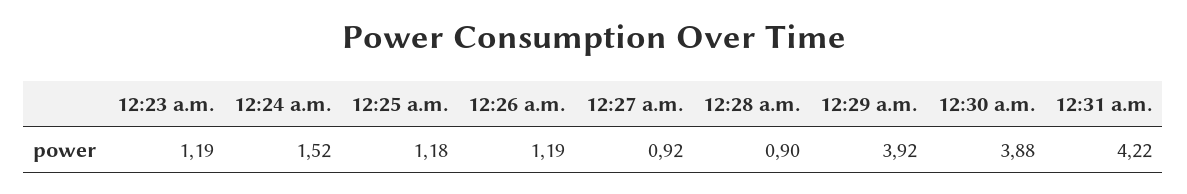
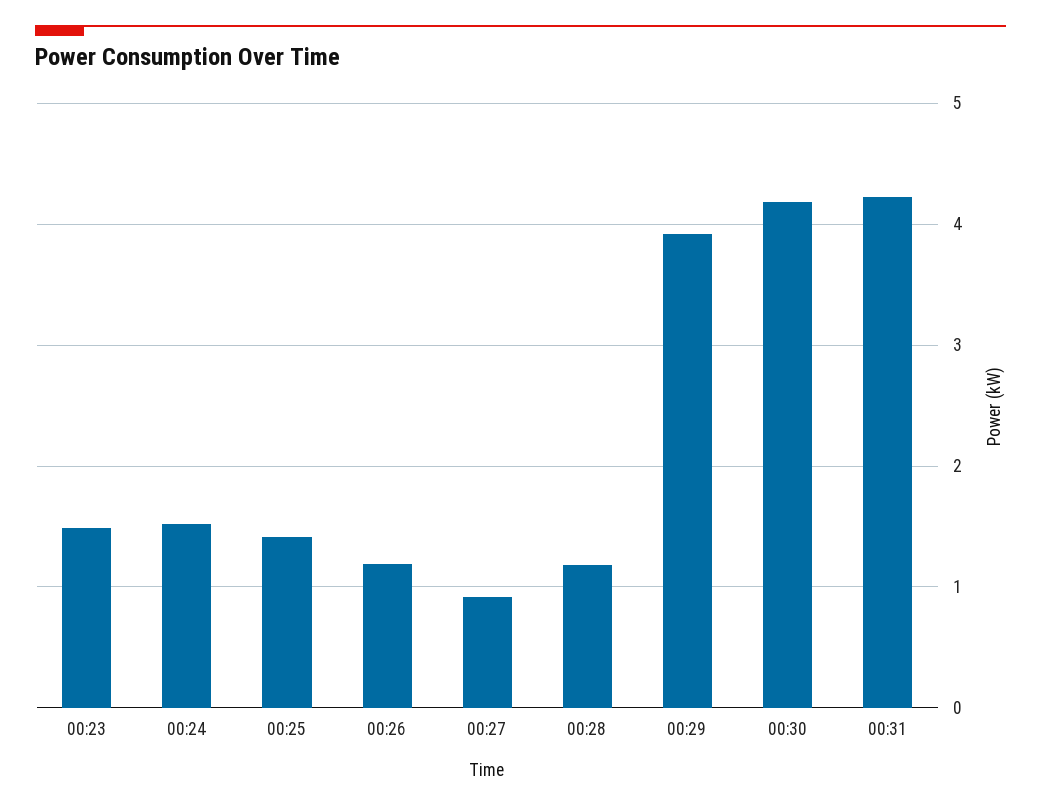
12:23 a.m.: 1.19 -> 1.5
12:25 a.m.: 1.18 -> 1.4
12:28 a.m.: 0.9 -> 1.2
12:30 a.m.: 3.88 -> 4.2

